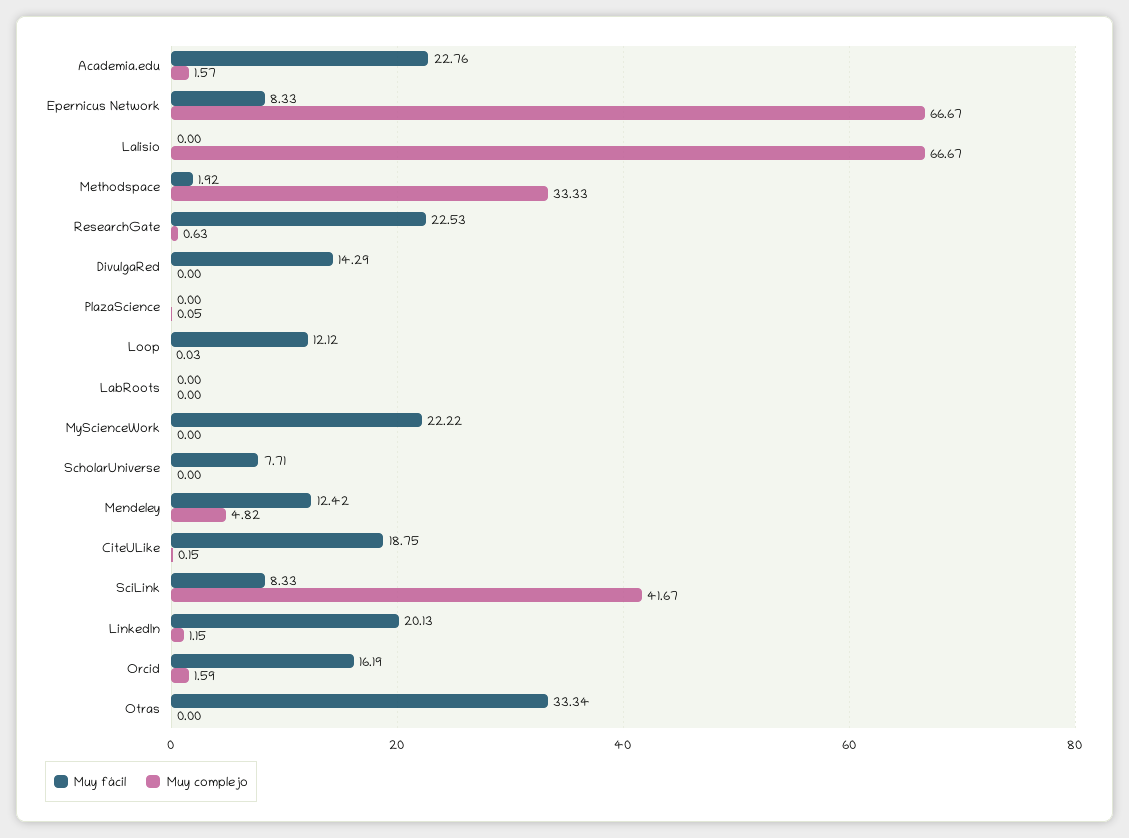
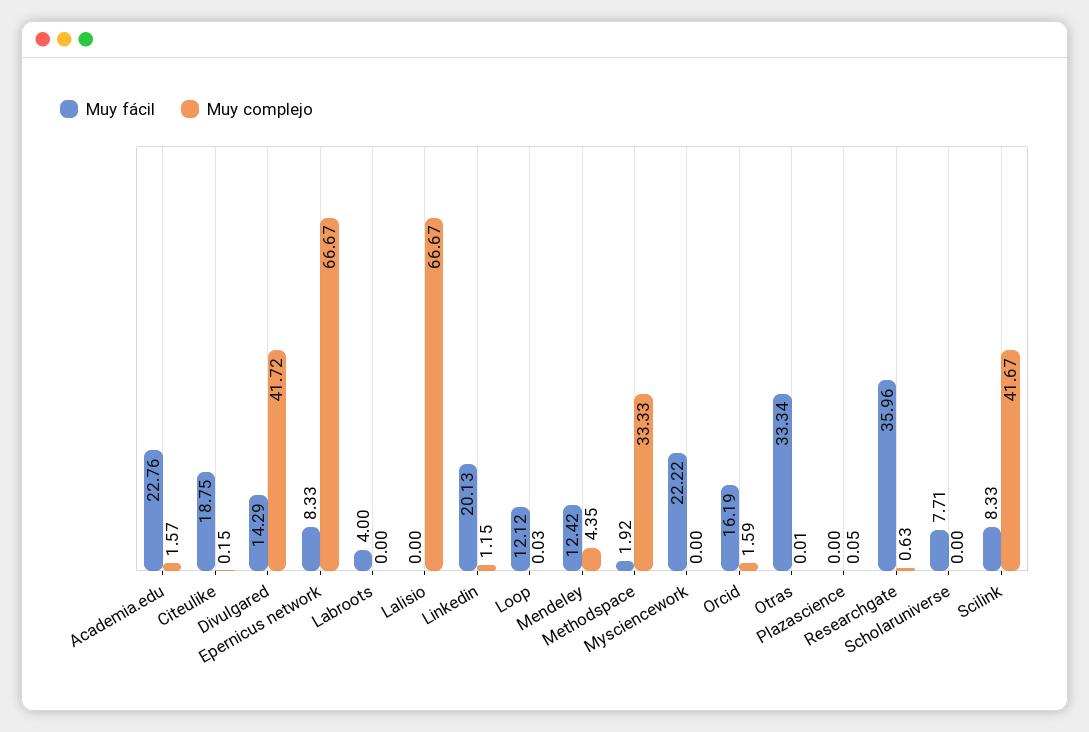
Muy fácil, ResearchGate: 22.53 -> 35.96
Muy complejo, DivulgaRed: 0 -> 41.72
Muy fácil, LabRoots: 0 -> 4
Muy complejo, Mendeley: 4.82 -> 4.35
Muy complejo, Otras: 0 -> 0.01

